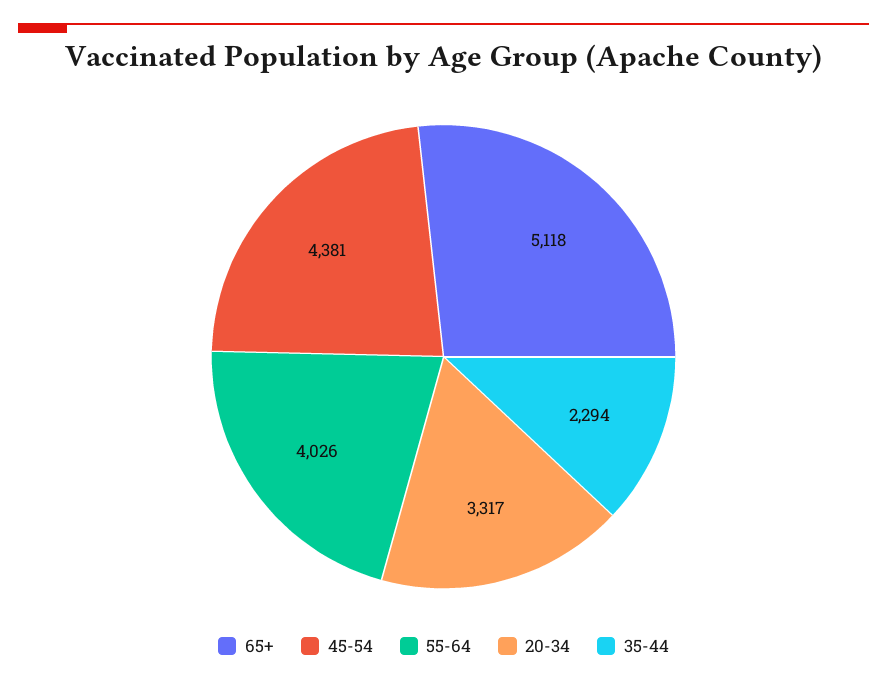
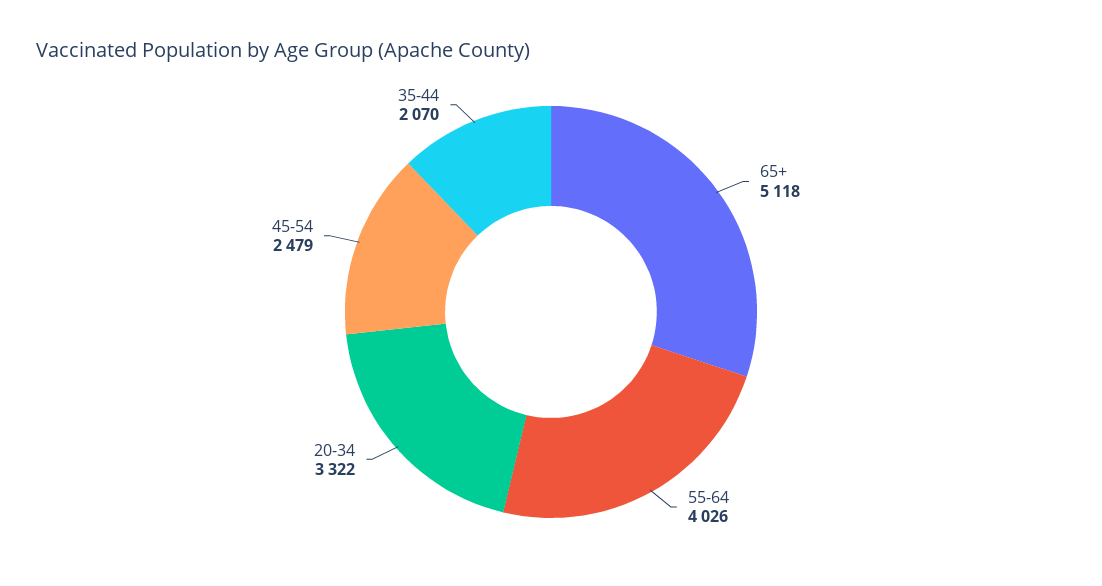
45-54: 4381 -> 2479
20-34: 3317 -> 3322
35-44: 2294 -> 2070

